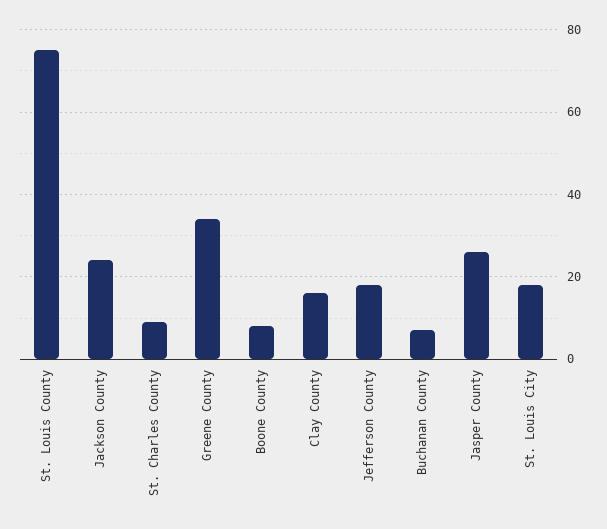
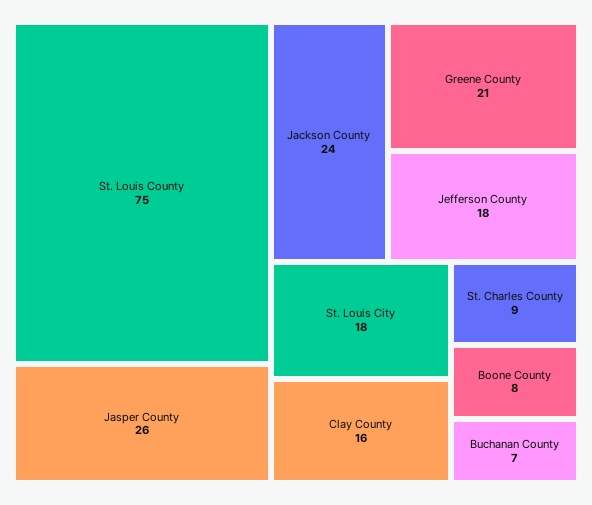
Greene County: 35 -> 21

